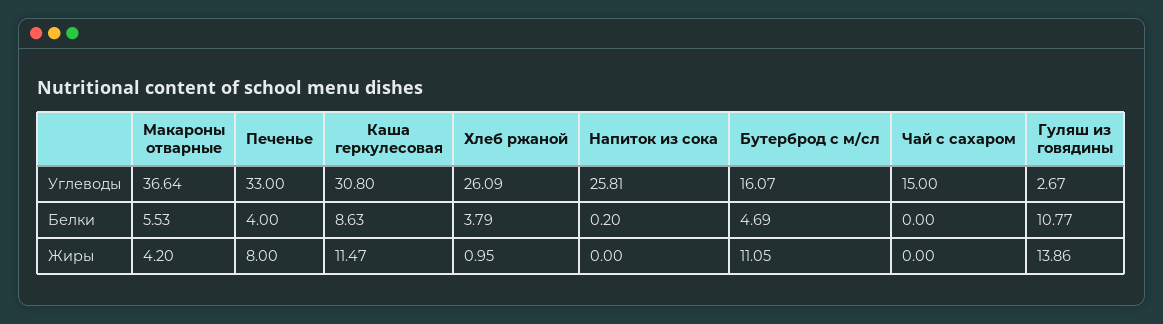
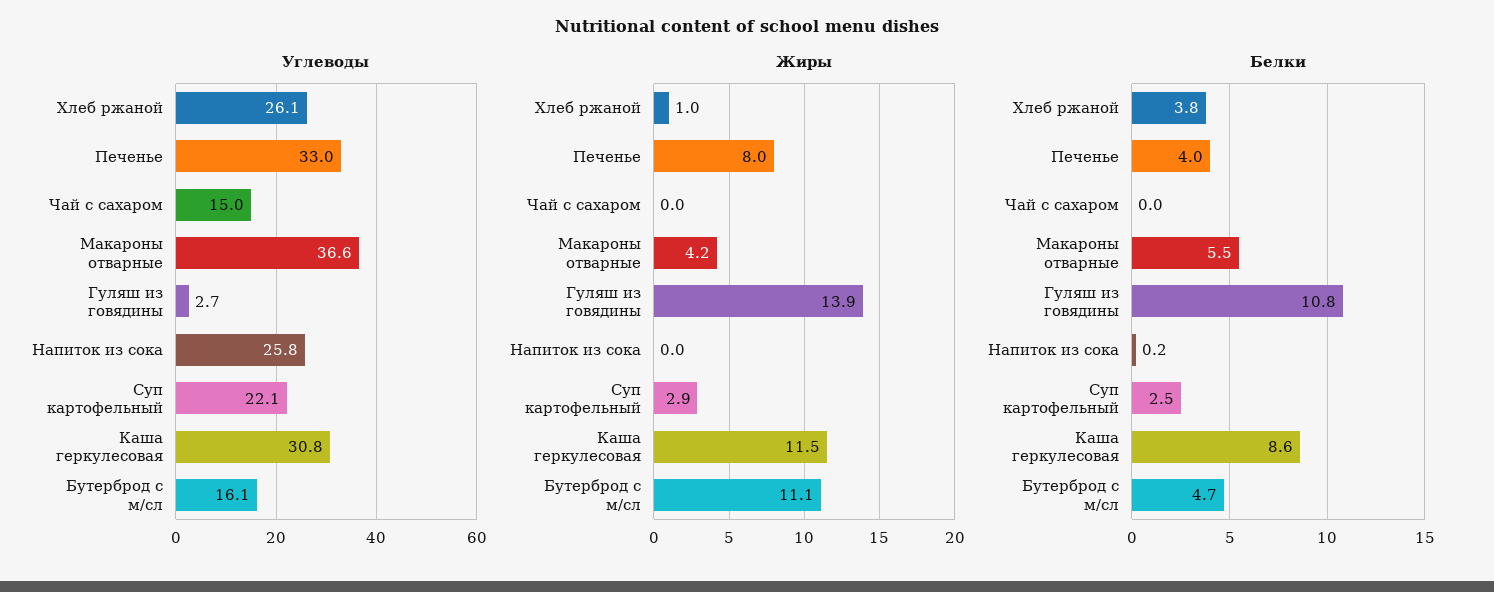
Углеводы, Суп картофельный: none -> 22.1
Жиры, Суп картофельный: none -> 2.9
Белки, Суп картофельный: none -> 2.5

